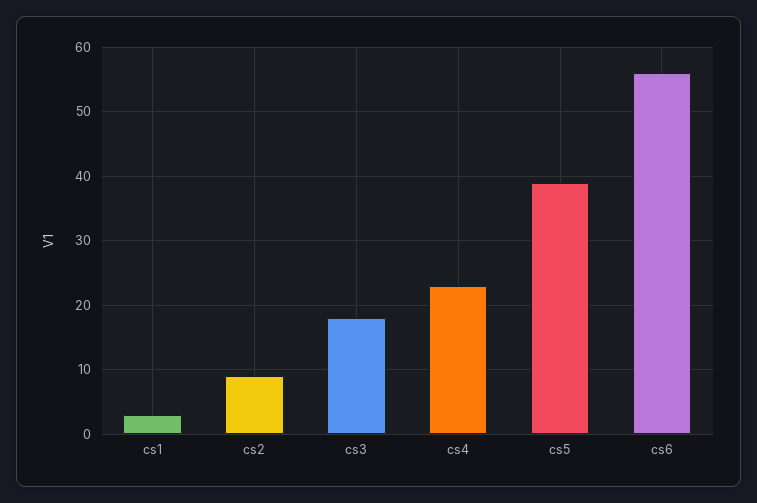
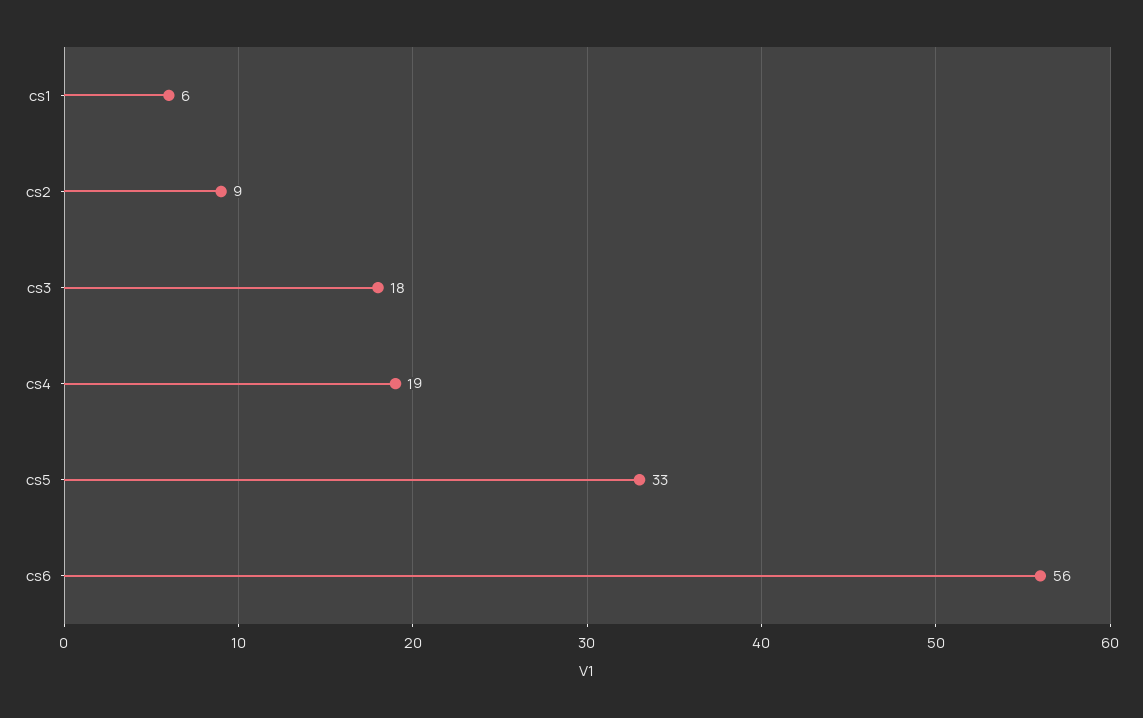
cs1: 3 -> 6
cs4: 23 -> 19
cs5: 39 -> 33

